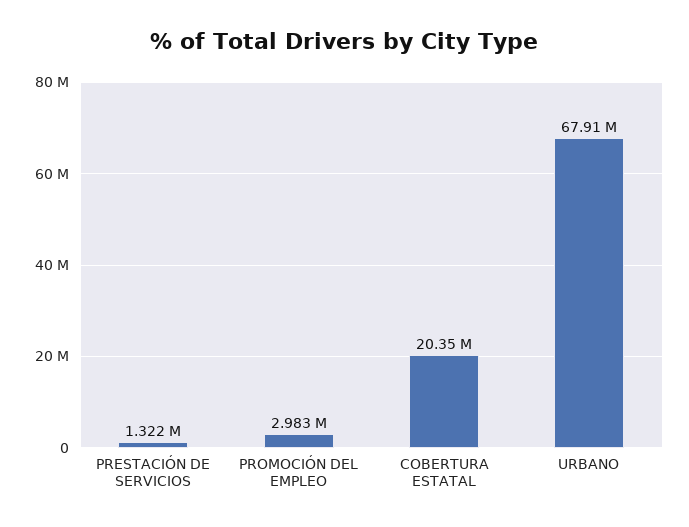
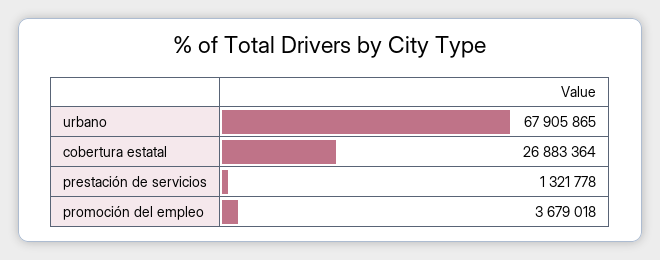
PROMOCIÓN DEL EMPLEO: 2983000 -> 3679018
COBERTURA ESTATAL: 20350000 -> 26883364

